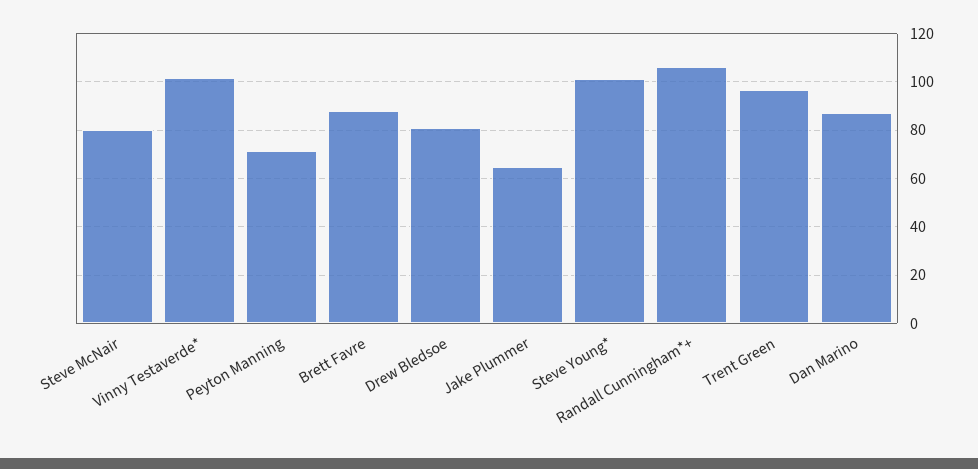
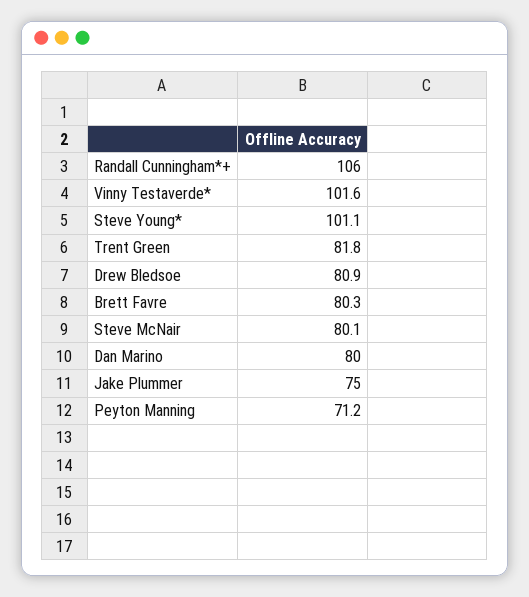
Brett Favre: 87.5 -> 80.3
Jake Plummer: 65 -> 75
Trent Green: 97.5 -> 81.8
Dan Marino: 87.5 -> 80

